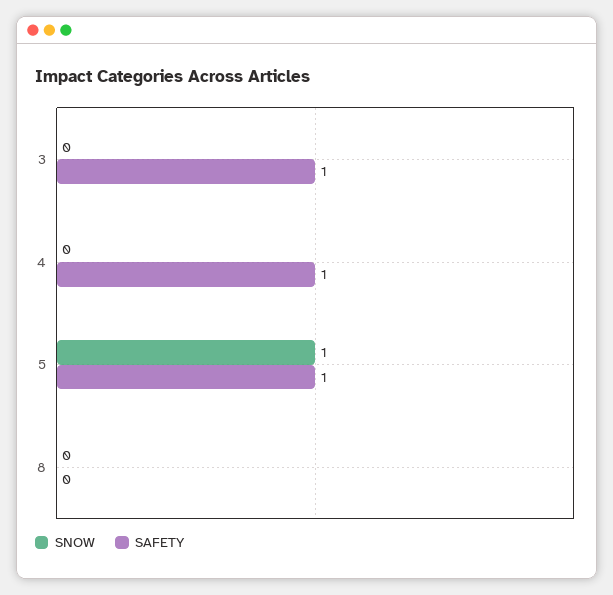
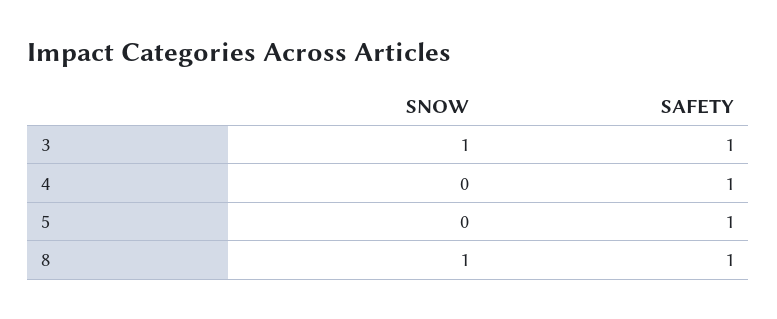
SNOW, 3: 0 -> 1
SNOW, 5: 1 -> 0
SNOW, 8: 0 -> 1
SAFETY, 8: 0 -> 1

